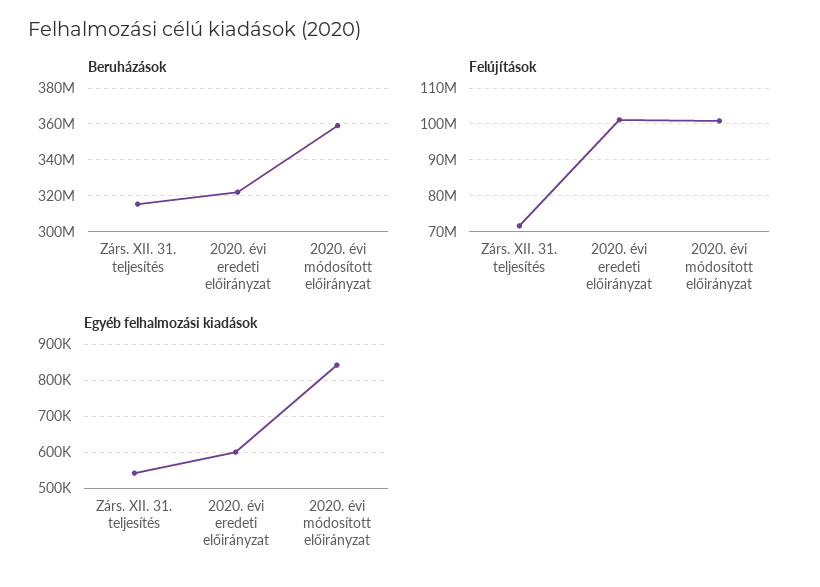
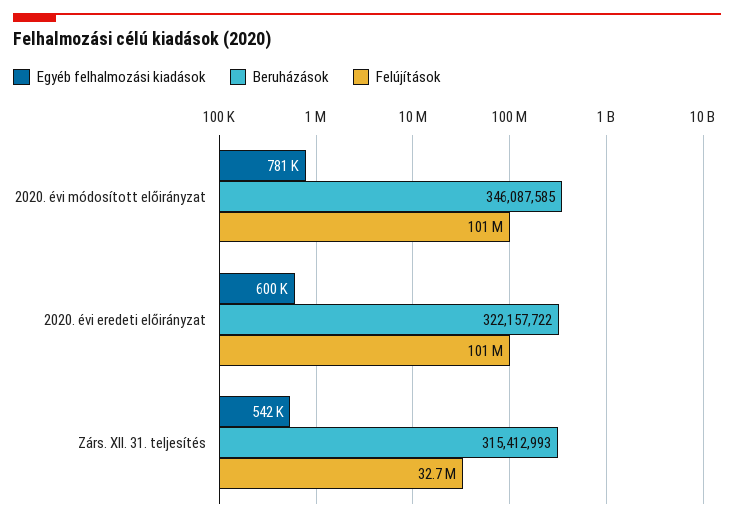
Beruházások, 2020. évi módosított előirányzat: 360000000 -> 346087585
Felújítások, Zárs. XII. 31. teljesítés: 72000000 -> 32700000
Egyéb felhalmozási kiadások, 2020. évi módosított előirányzat: 840000 -> 781000

